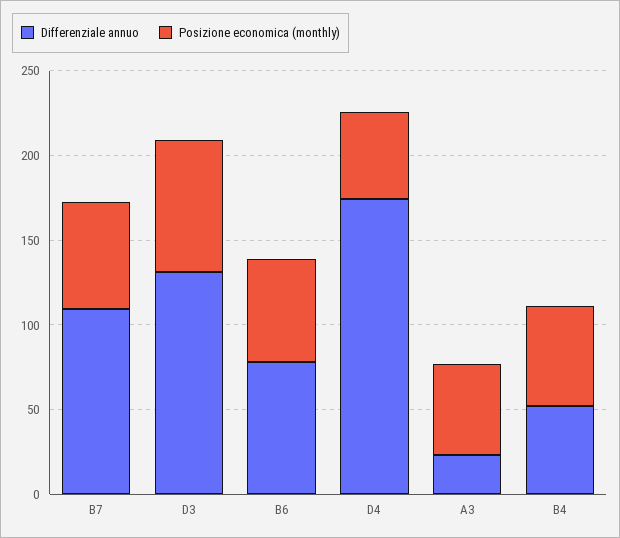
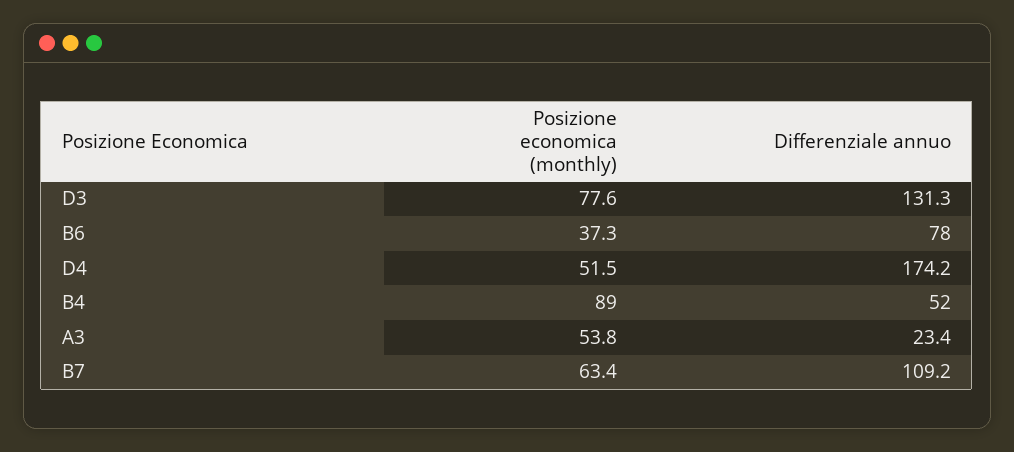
Posizione economica (monthly), B6: 60 -> 37.3
Posizione economica (monthly), B4: 60 -> 89

